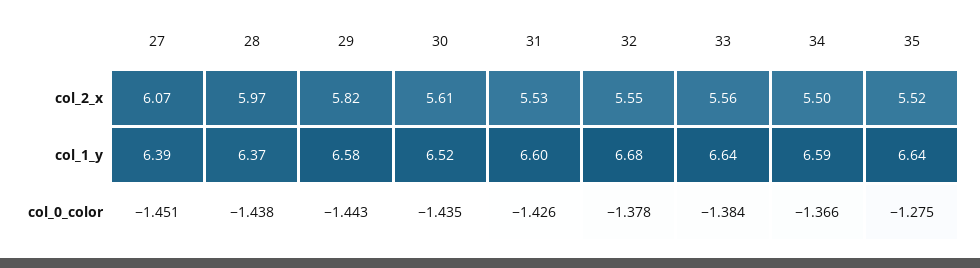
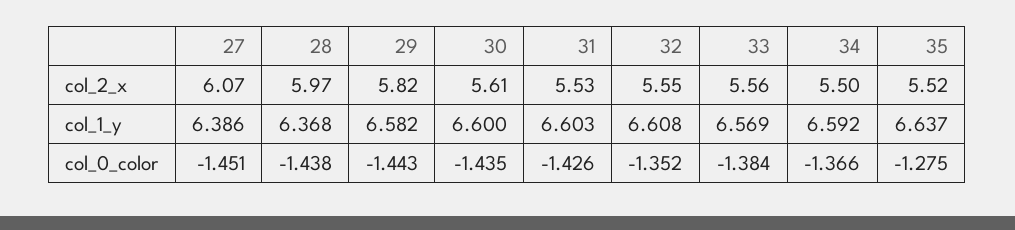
30, col_1_y: 6.52 -> 6.6
32, col_1_y: 6.68 -> 6.608
33, col_1_y: 6.64 -> 6.569
32, col_0_color: -1.378 -> -1.352

